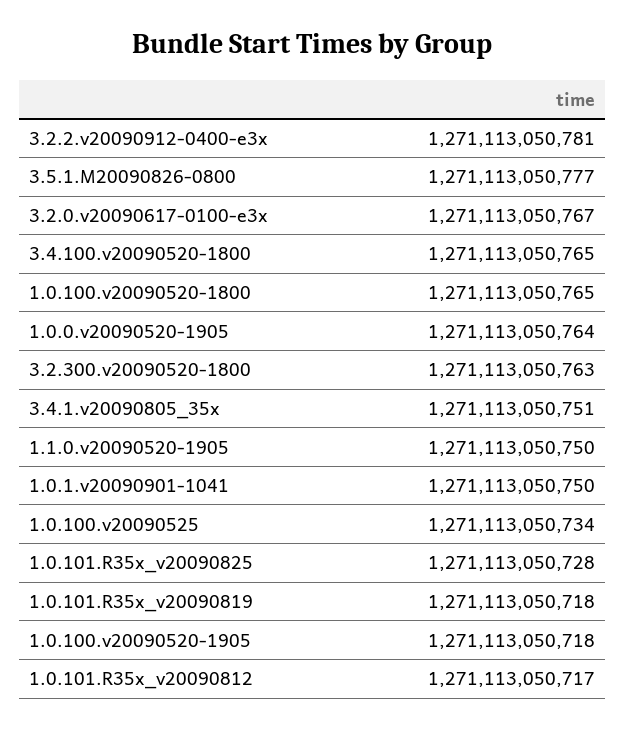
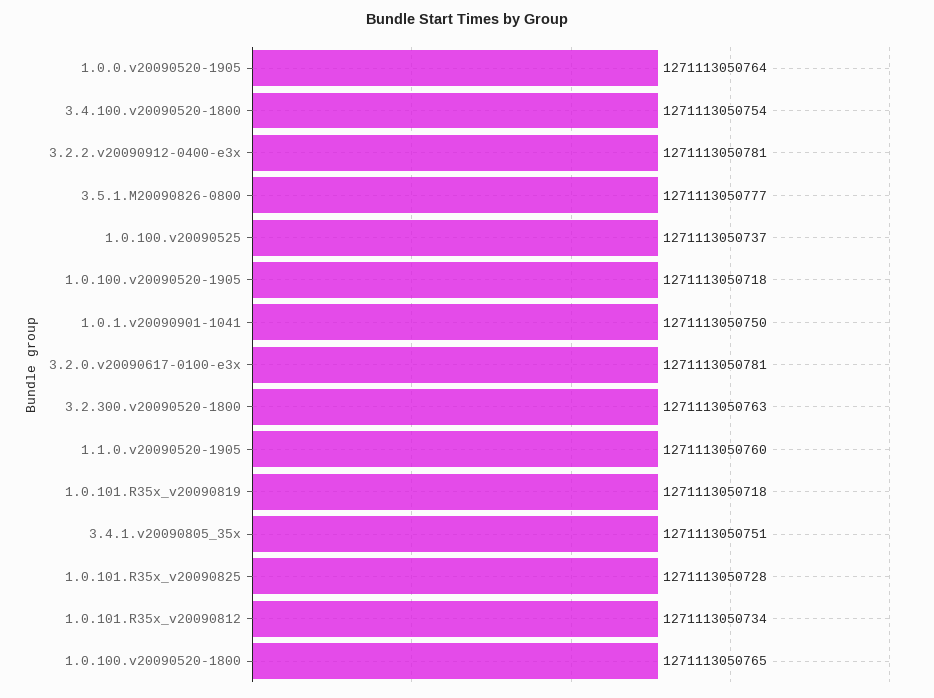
3.2.0.v20090617-0100-e3x: 1271113050767 -> 1271113050781
3.4.100.v20090520-1800: 1271113050765 -> 1271113050754
1.1.0.v20090520-1905: 1271113050750 -> 1271113050760
1.0.100.v20090525: 1271113050734 -> 1271113050737
1.0.101.R35x_v20090812: 1271113050717 -> 1271113050734

